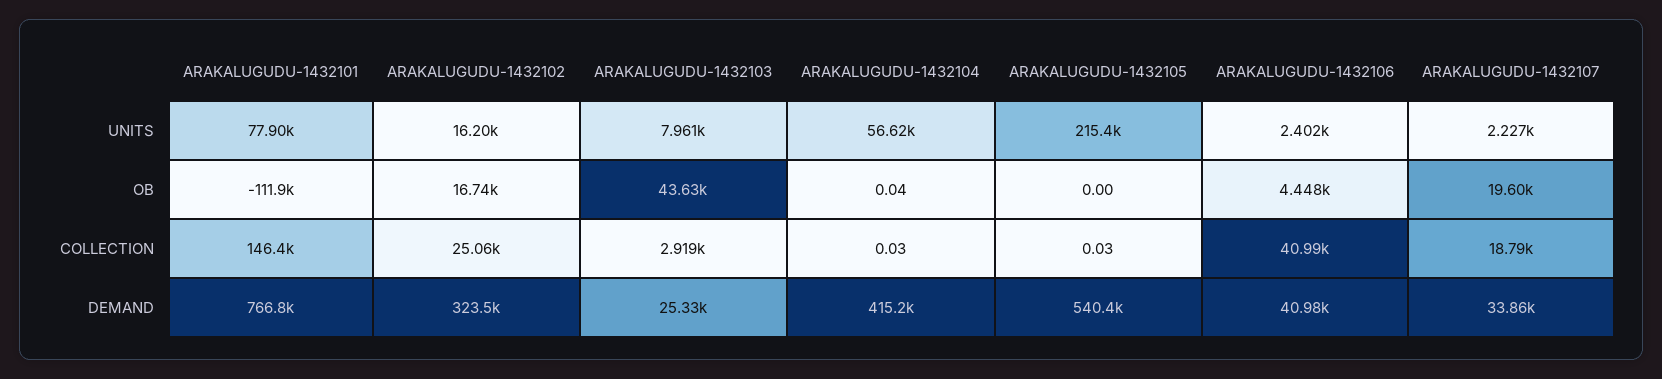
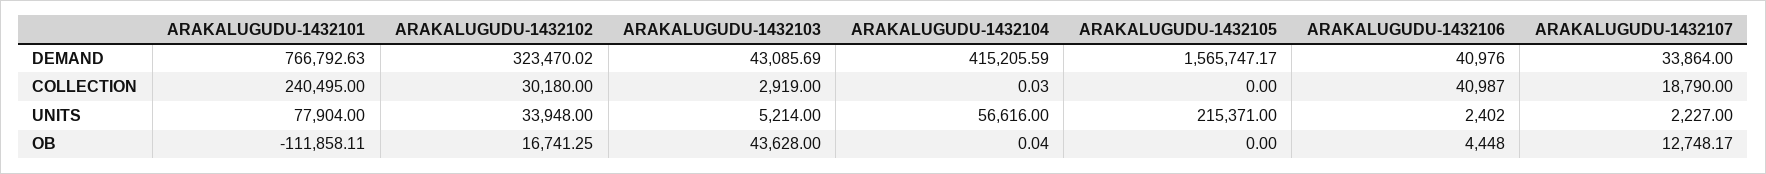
ARAKALUGUDU-1432102, UNITS: 16200 -> 33948
ARAKALUGUDU-1432103, UNITS: 7961 -> 5214
ARAKALUGUDU-1432107, OB: 19600 -> 12748.17
ARAKALUGUDU-1432101, COLLECTION: 146400 -> 240495
ARAKALUGUDU-1432102, COLLECTION: 25060 -> 30180
ARAKALUGUDU-1432105, COLLECTION: 0.03 -> 0
ARAKALUGUDU-1432103, DEMAND: 25330 -> 43085.69
ARAKALUGUDU-1432105, DEMAND: 540400 -> 1565747.17

